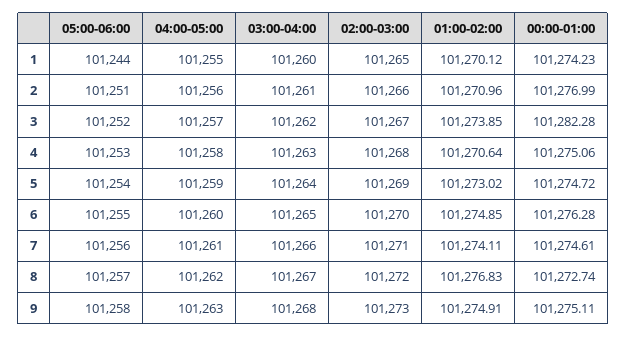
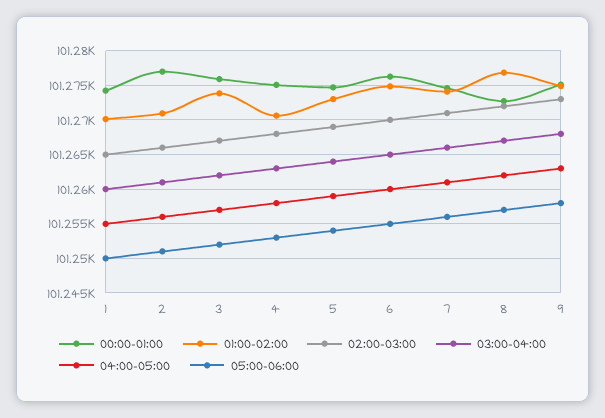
05:00-06:00, 1: 101244 -> 101250
00:00-01:00, 3: 101282.28 -> 101276

